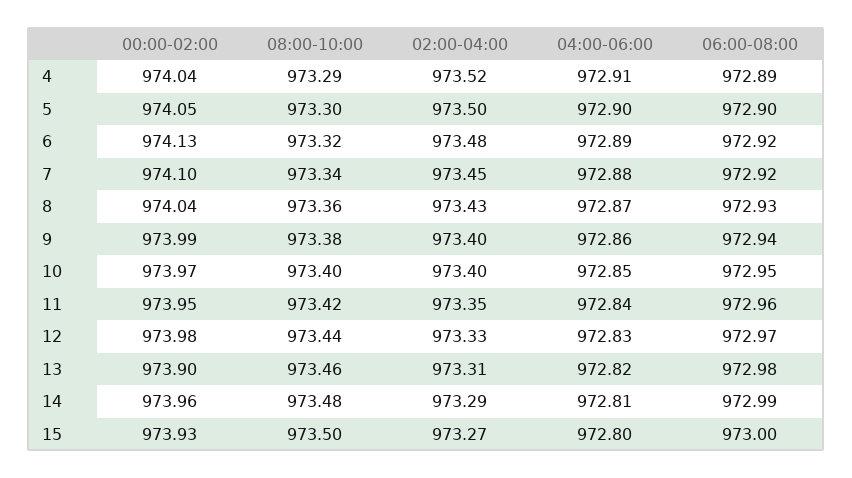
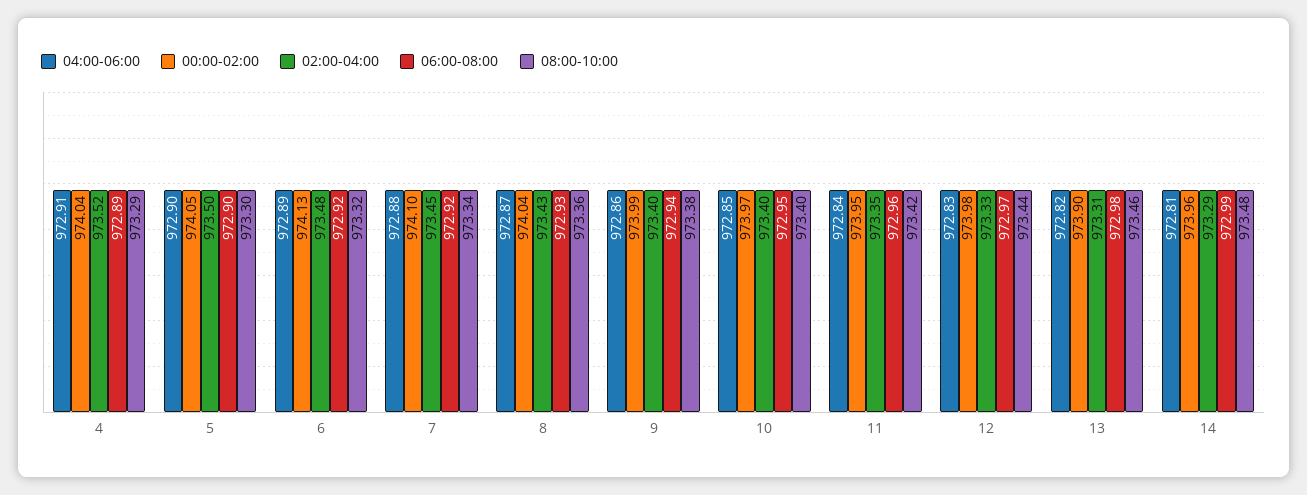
00:00-02:00, 15: 973.93 -> none
08:00-10:00, 15: 973.5 -> none
02:00-04:00, 15: 973.27 -> none
04:00-06:00, 15: 972.8 -> none
06:00-08:00, 15: 973 -> none

